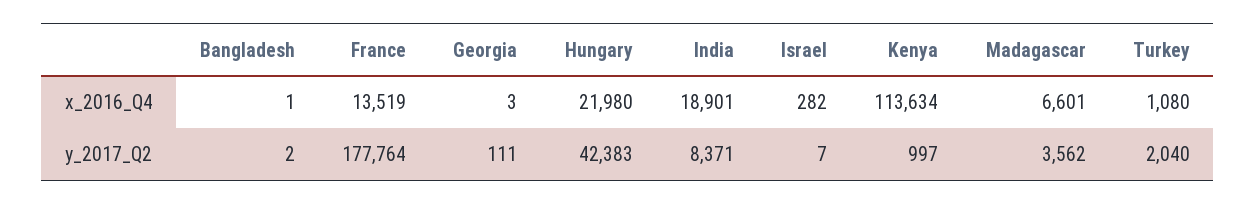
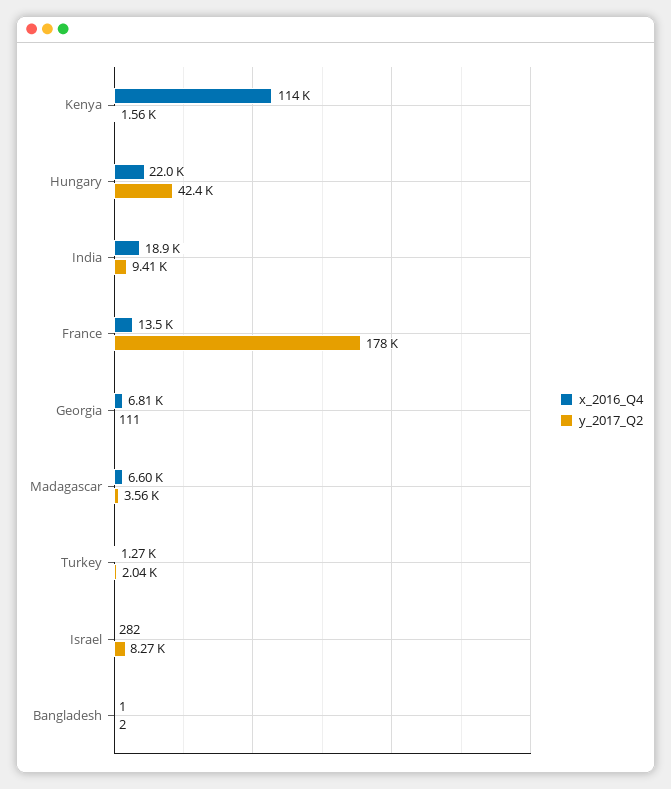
x_2016_Q4, Georgia: 3 -> 6810
x_2016_Q4, Turkey: 1080 -> 1270
y_2017_Q2, India: 8371 -> 9410
y_2017_Q2, Israel: 7 -> 8270
y_2017_Q2, Kenya: 997 -> 1560

